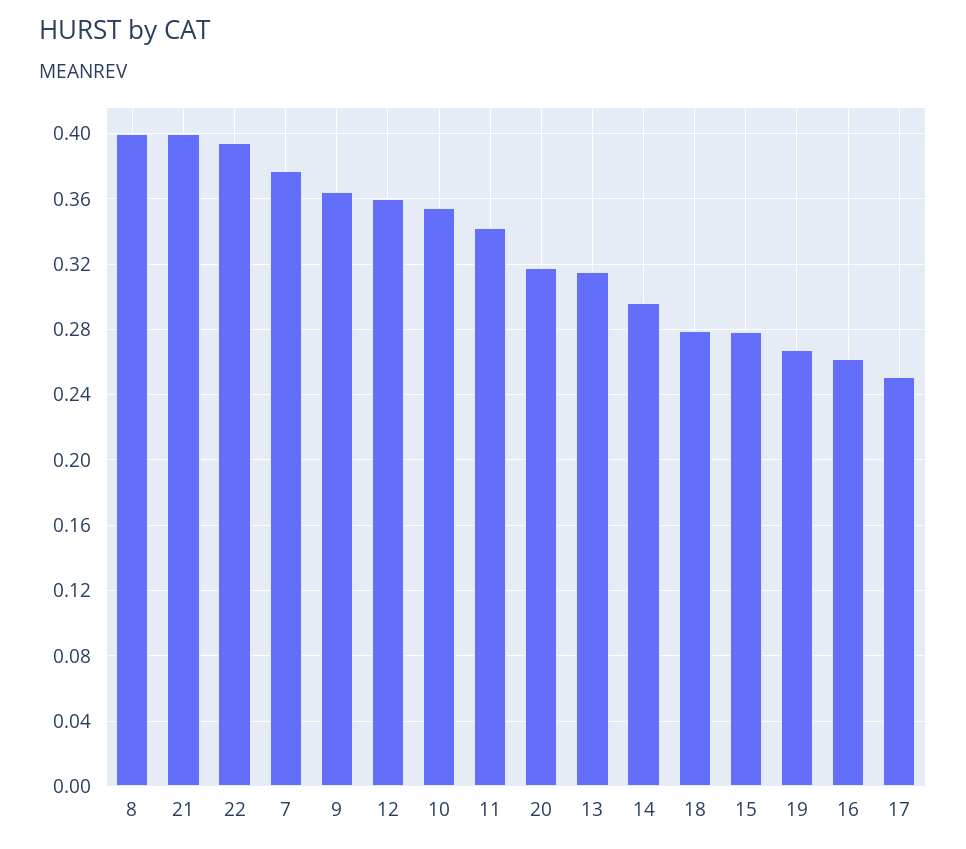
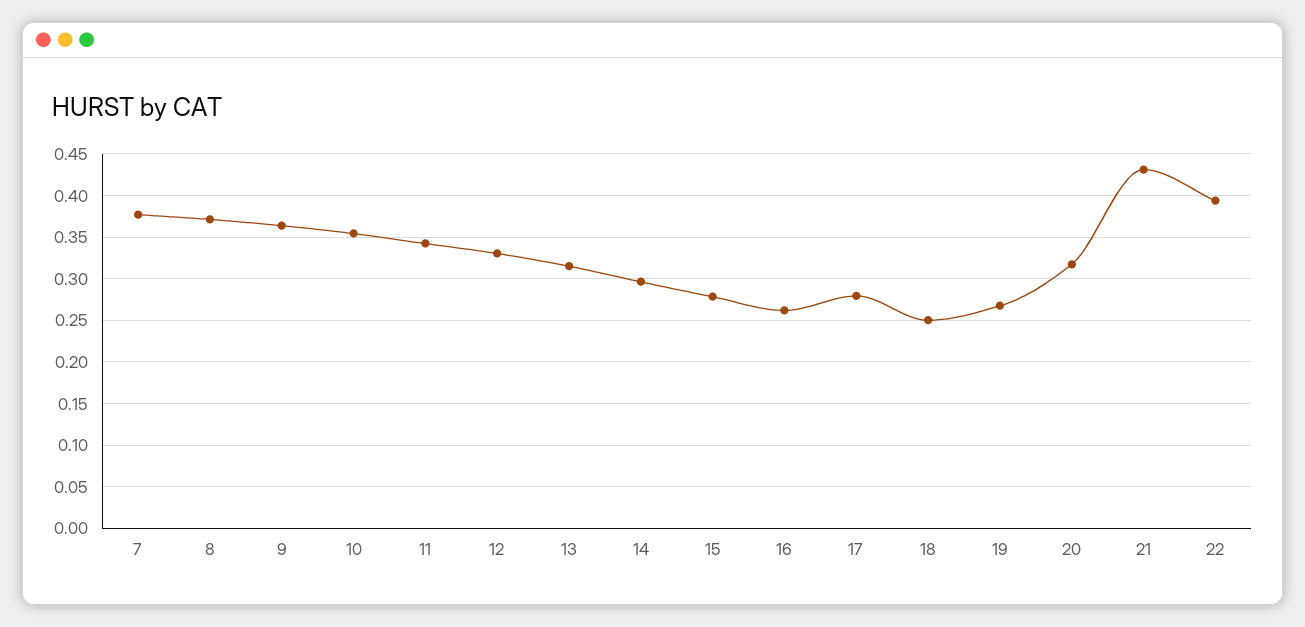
8: 0.4 -> 0.37
21: 0.4 -> 0.43
12: 0.36 -> 0.33
18: 0.28 -> 0.25
17: 0.25 -> 0.28

